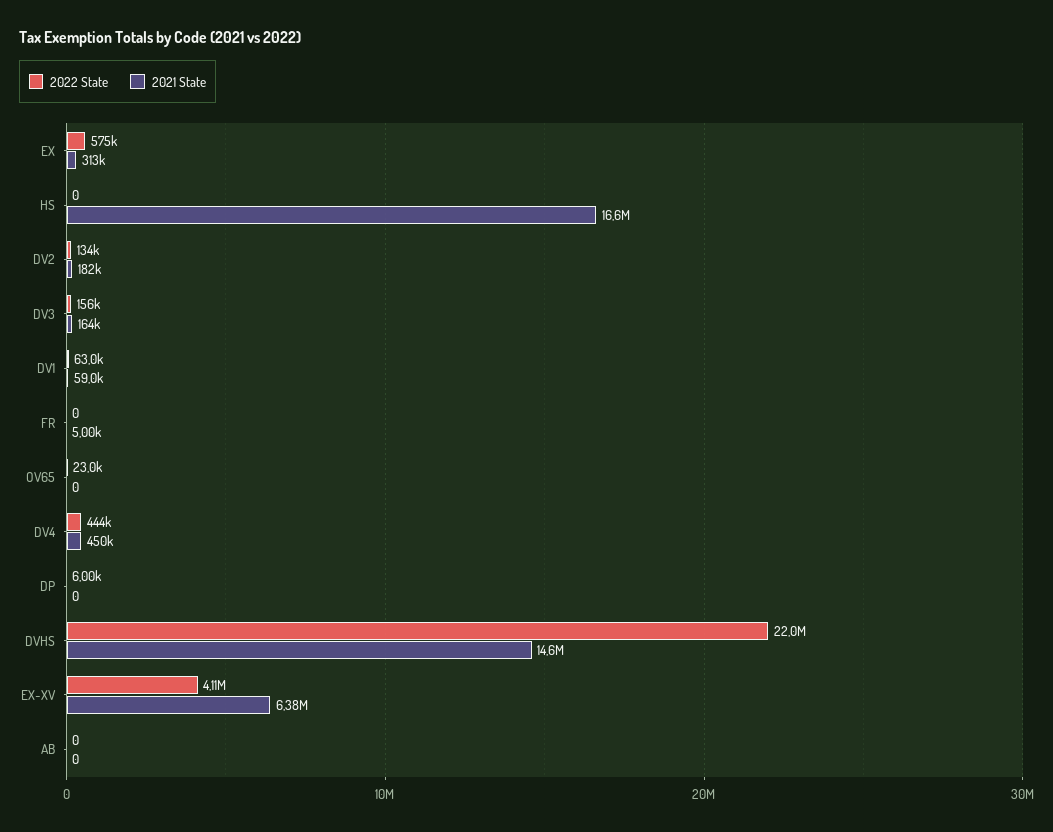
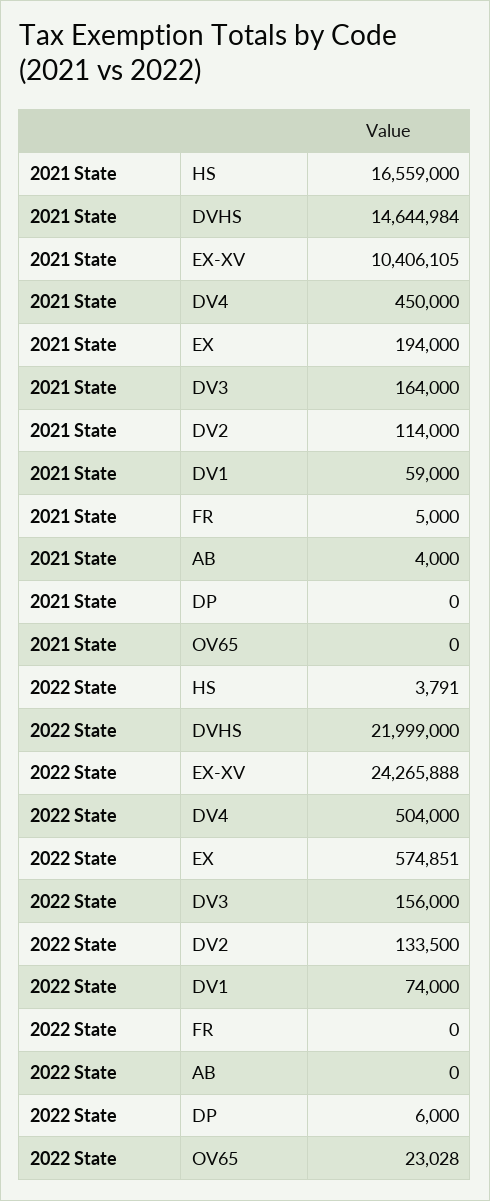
2021 State, EX: 313000 -> 194000
2022 State, HS: 0 -> 3791
2021 State, DV2: 182000 -> 114000
2022 State, DV1: 63000 -> 74000
2022 State, DV4: 444000 -> 504000
2022 State, EX-XV: 4110000 -> 24265888
2021 State, EX-XV: 6380000 -> 10406105
2021 State, AB: 0 -> 4000

